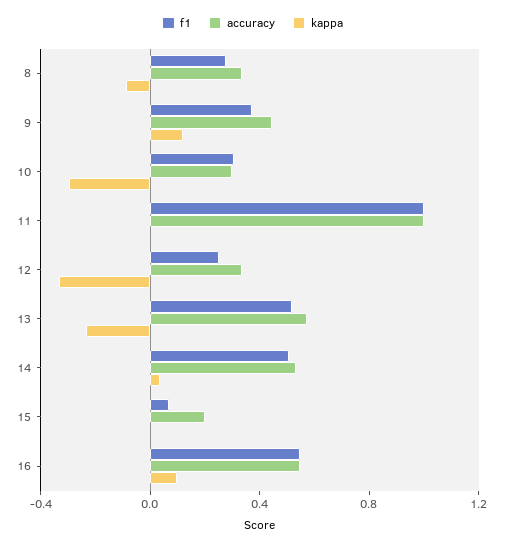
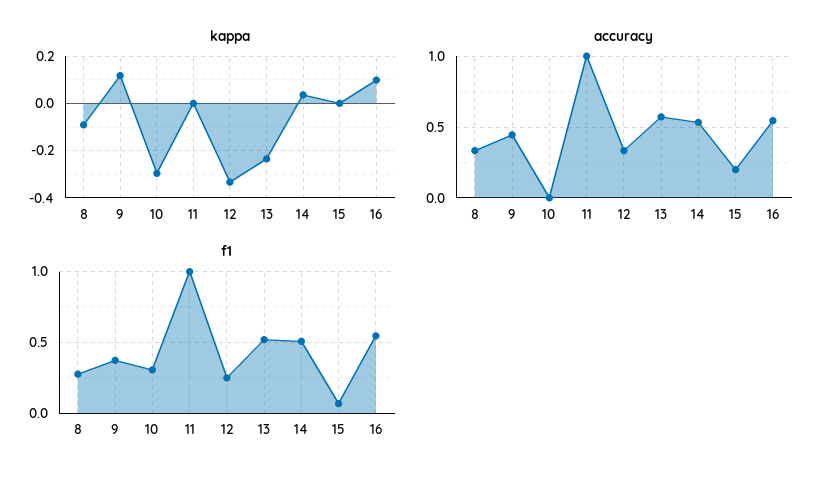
accuracy, 10: 0.3 -> 0

